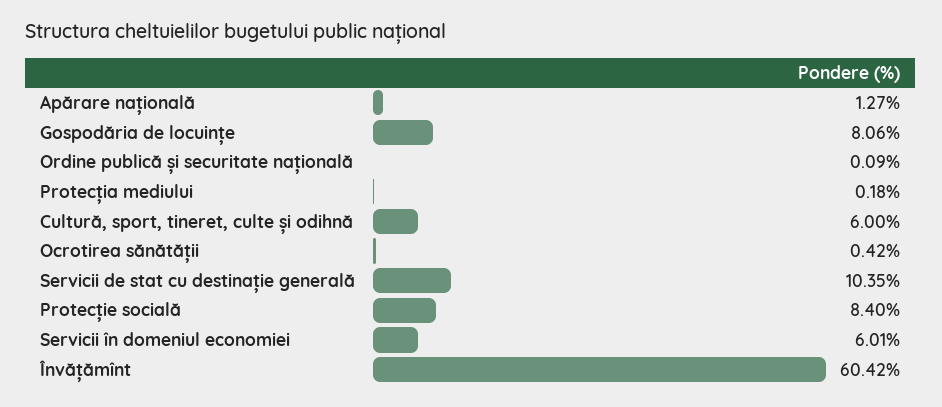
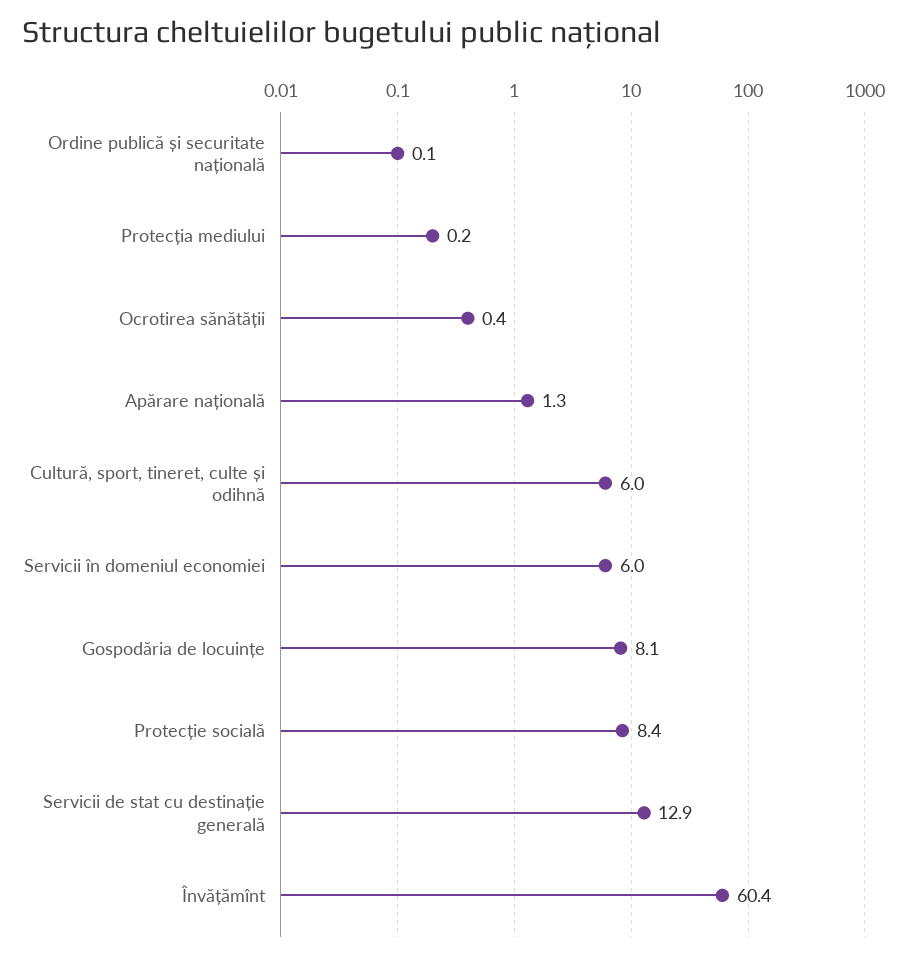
Servicii de stat cu destinație generală: 10.35 -> 12.9

